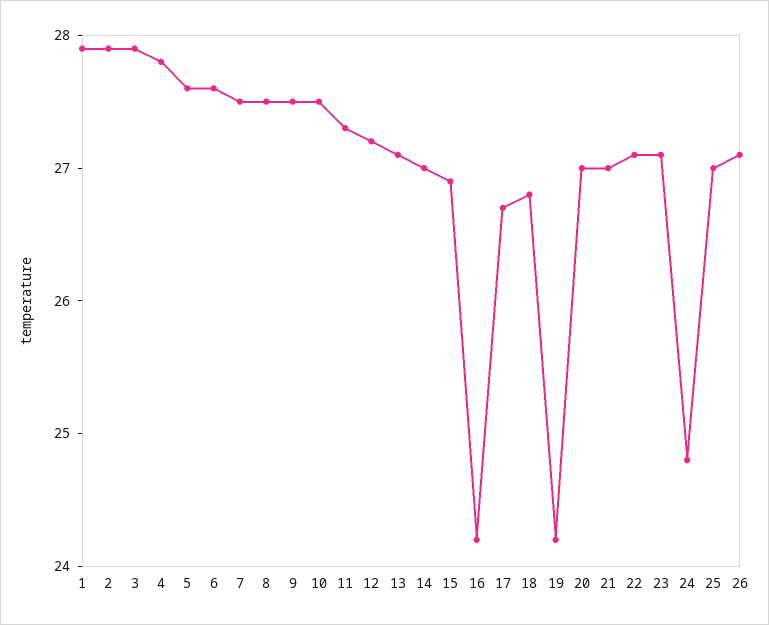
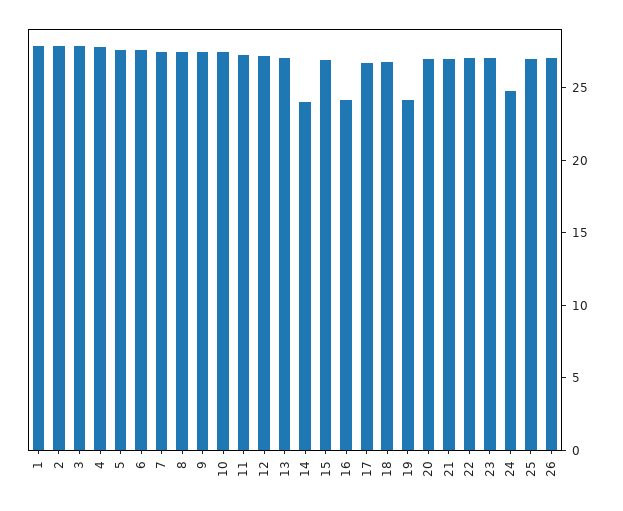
14: 27 -> 24

